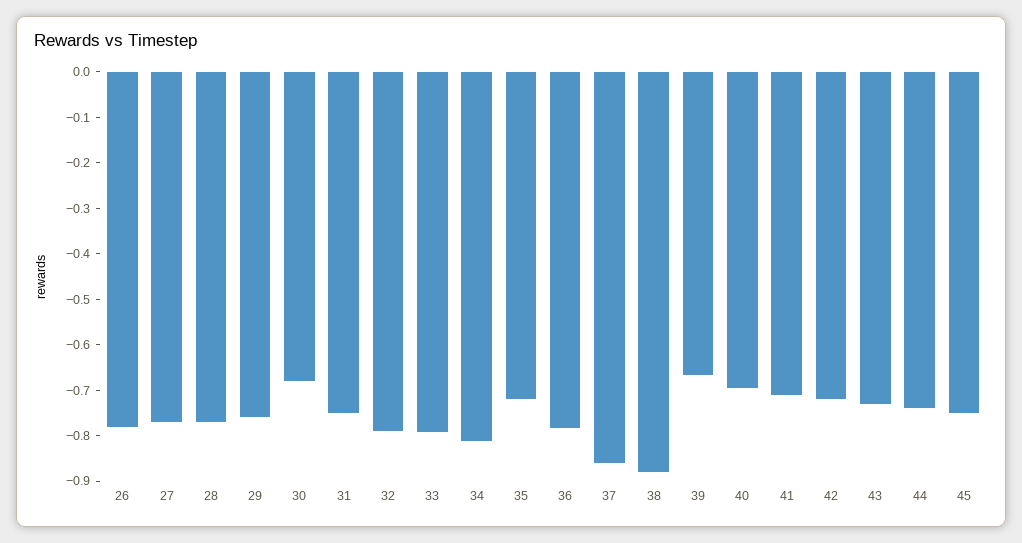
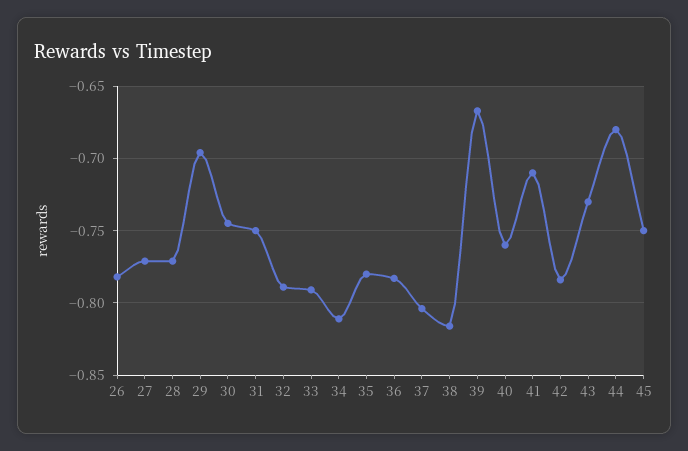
29: -0.76 -> -0.695
30: -0.68 -> -0.745
35: -0.72 -> -0.78
37: -0.86 -> -0.805
38: -0.88 -> -0.815
40: -0.7 -> -0.76
42: -0.72 -> -0.785
44: -0.74 -> -0.68

